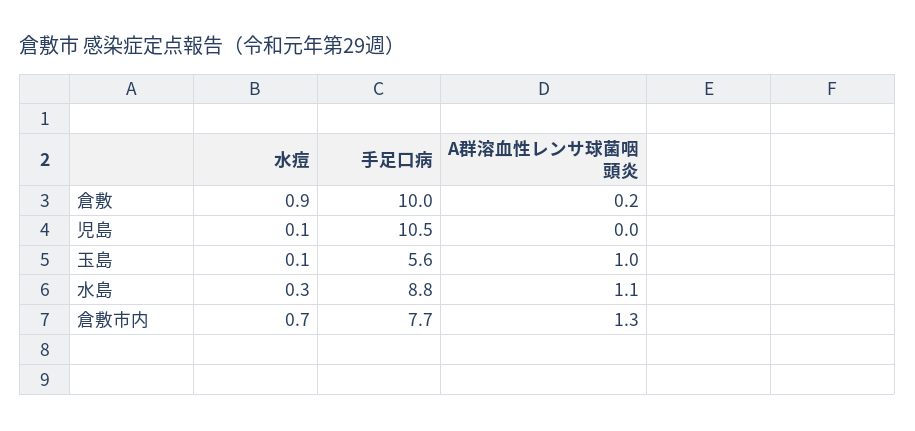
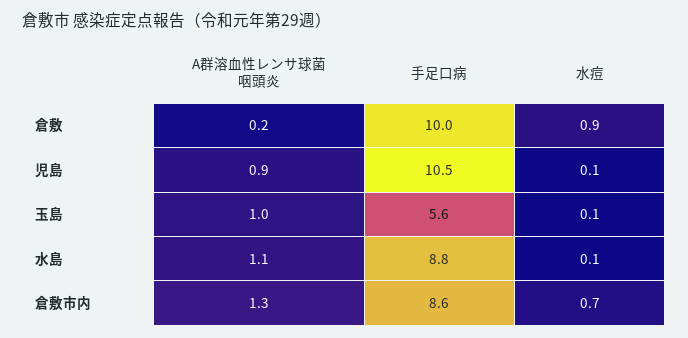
A群溶血性レンサ球菌咽頭炎, 児島: 0 -> 0.9
水痘, 水島: 0.3 -> 0.1
手足口病, 倉敷市内: 7.7 -> 8.6

